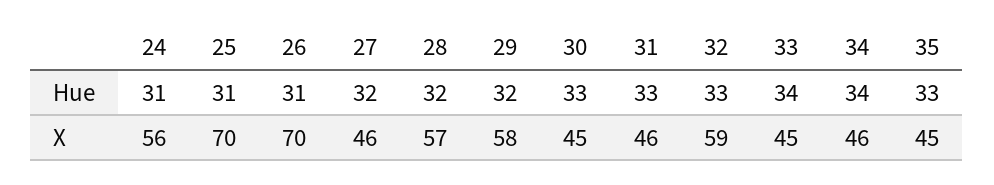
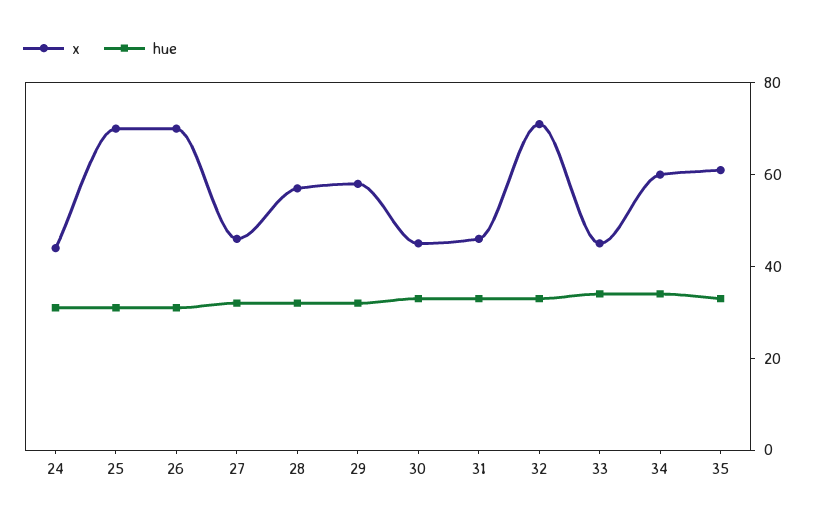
X, 24: 56 -> 45
X, 32: 59 -> 70
X, 34: 46 -> 60
X, 35: 45 -> 60

